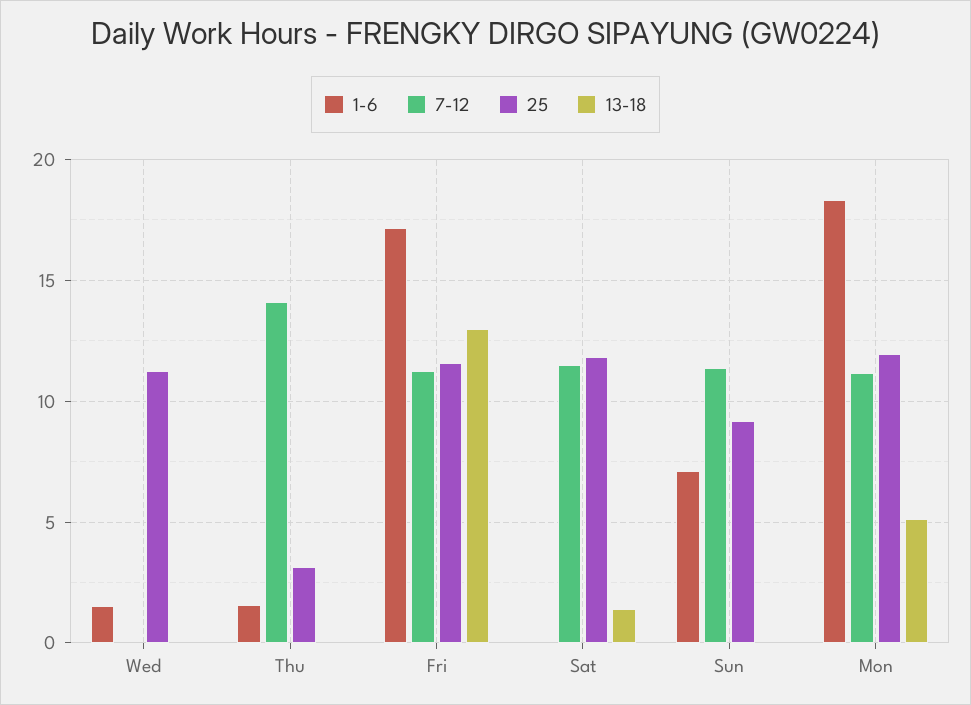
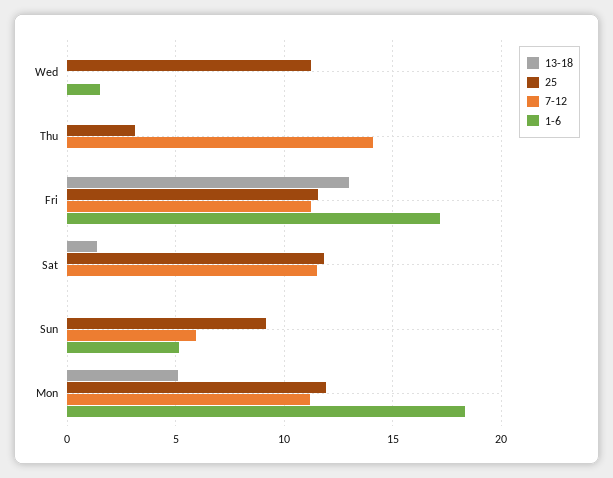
1-6, Thu: 1.5 -> 0
1-6, Sun: 7 -> 5
7-12, Sun: 11.5 -> 6

